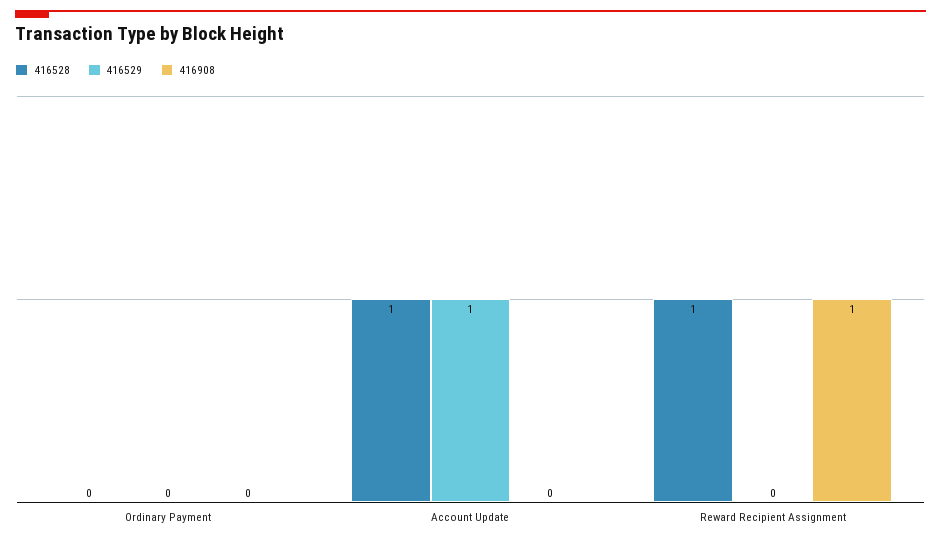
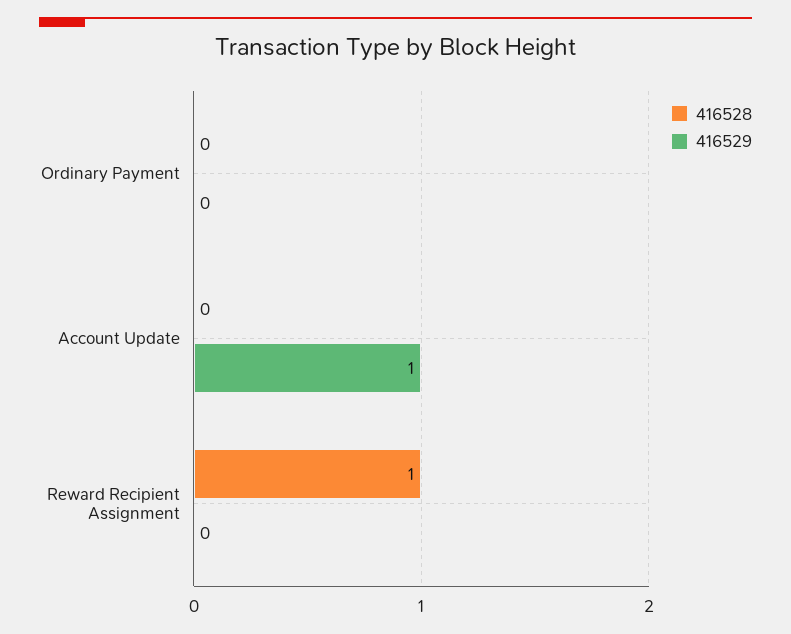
416908, Ordinary Payment: 0 -> none
416528, Account Update: 1 -> 0
416908, Account Update: 0 -> none
416908, Reward Recipient Assignment: 1 -> none

